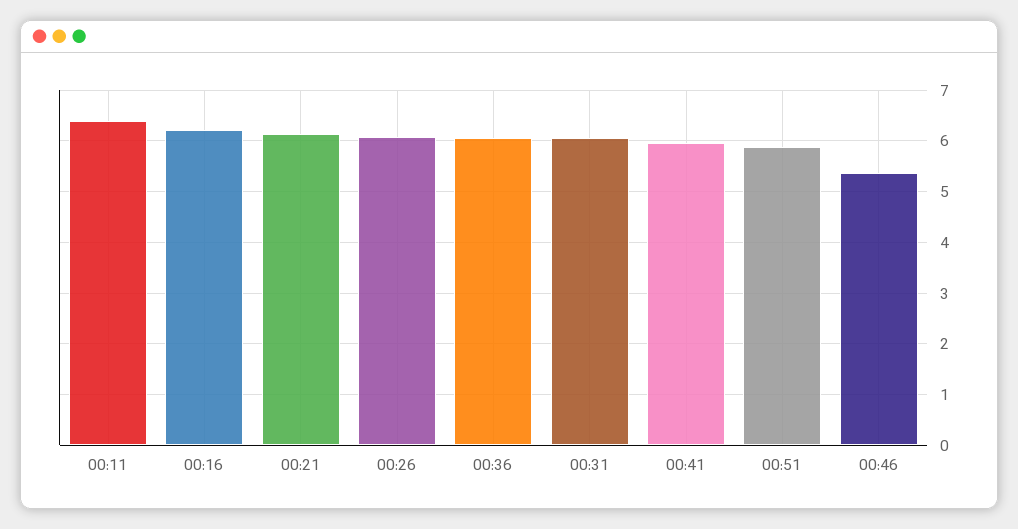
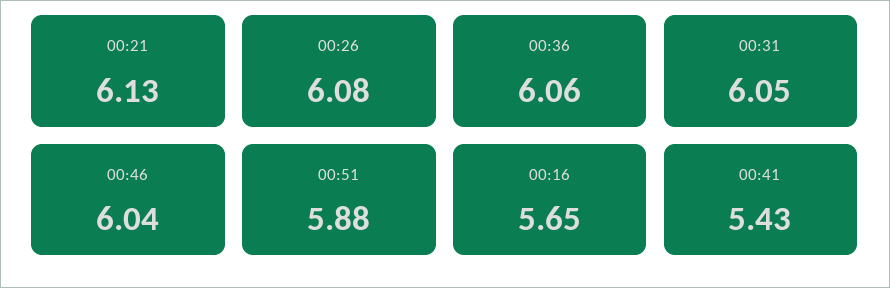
00:11: 6.4 -> none
00:16: 6.2 -> 5.65
00:41: 6 -> 5.43
00:46: 5.4 -> 6.04

